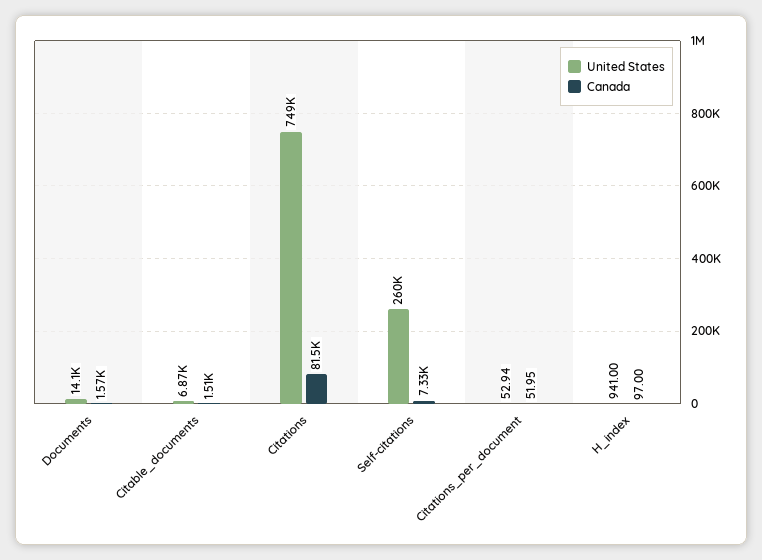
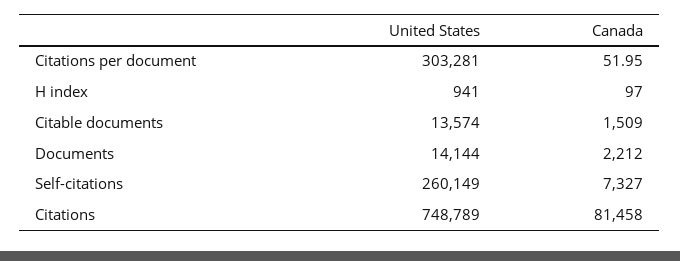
Canada, Documents: 1570 -> 2212
United States, Citable_documents: 6870 -> 13574
United States, Citations_per_document: 52.94 -> 303281

